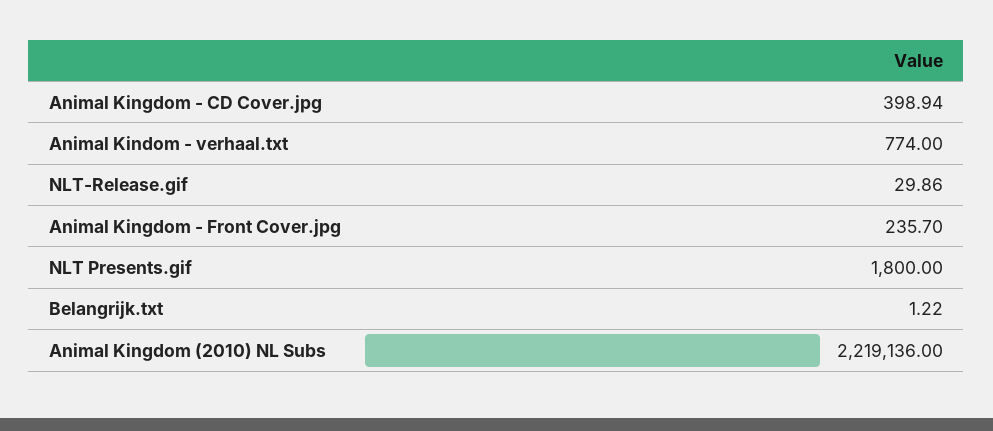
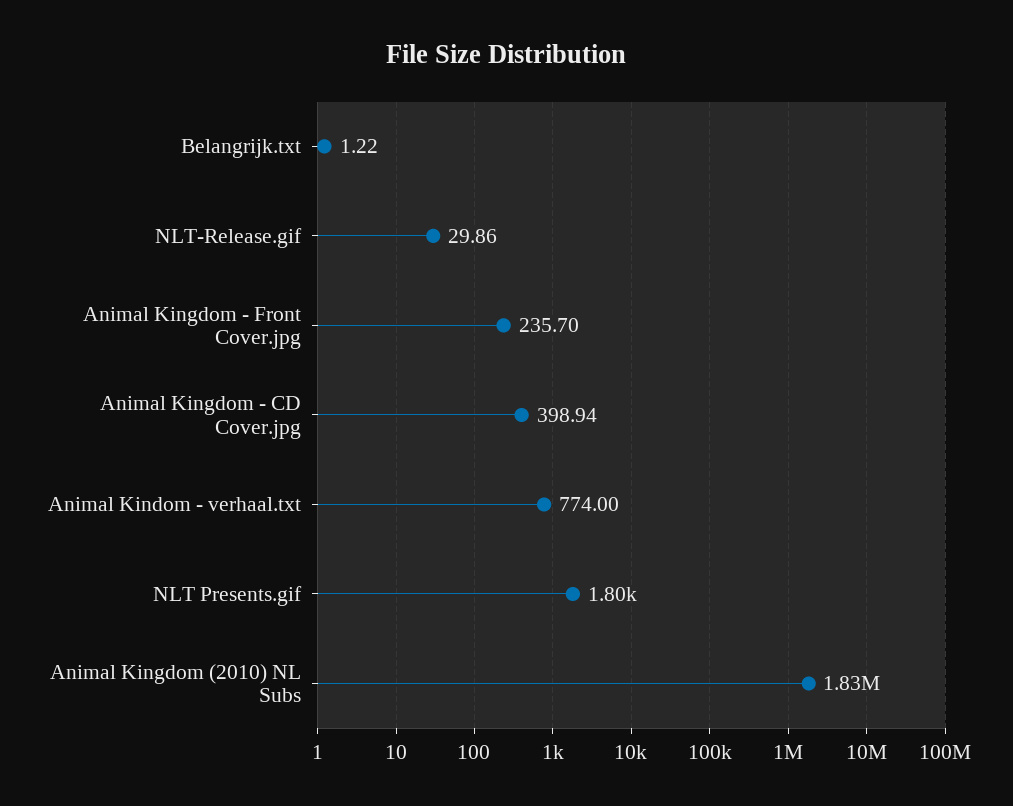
Animal Kingdom (2010) NL Subs: 2219136 -> 1830000

